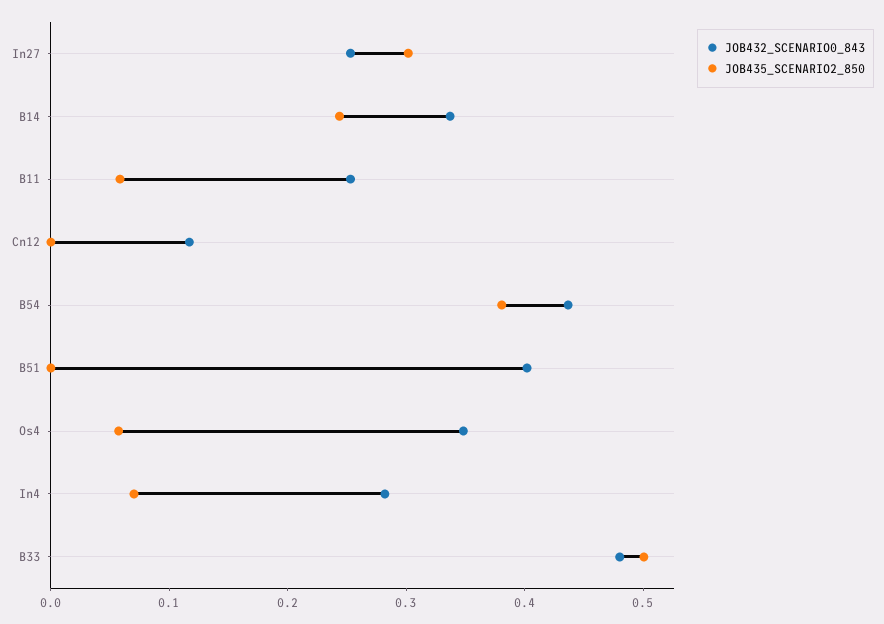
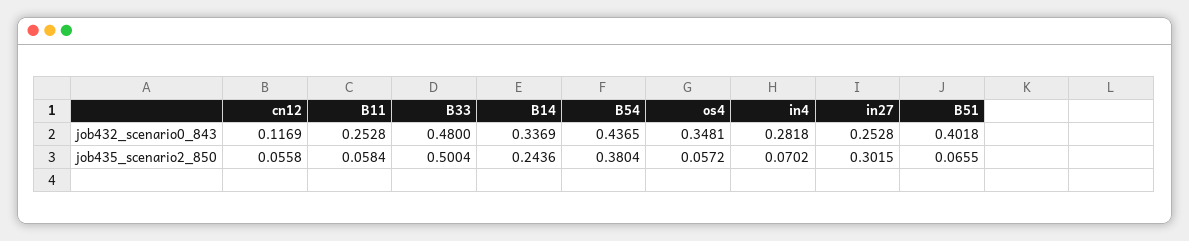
JOB435_SCENARIO2_850, Cn12: 0 -> 0.0558
JOB435_SCENARIO2_850, B51: 0 -> 0.0655

